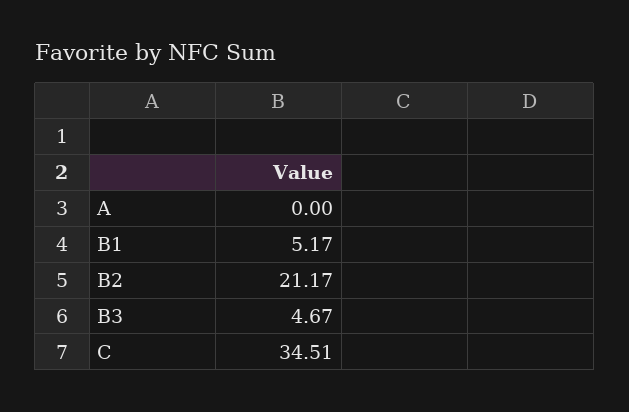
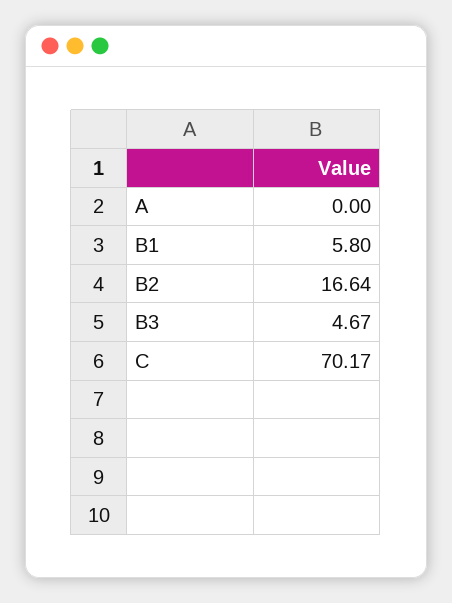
B1: 5.17 -> 5.8
B2: 21.17 -> 16.64
C: 34.51 -> 70.17

